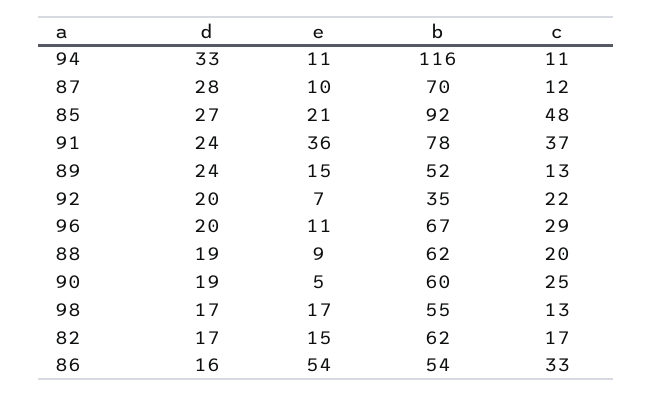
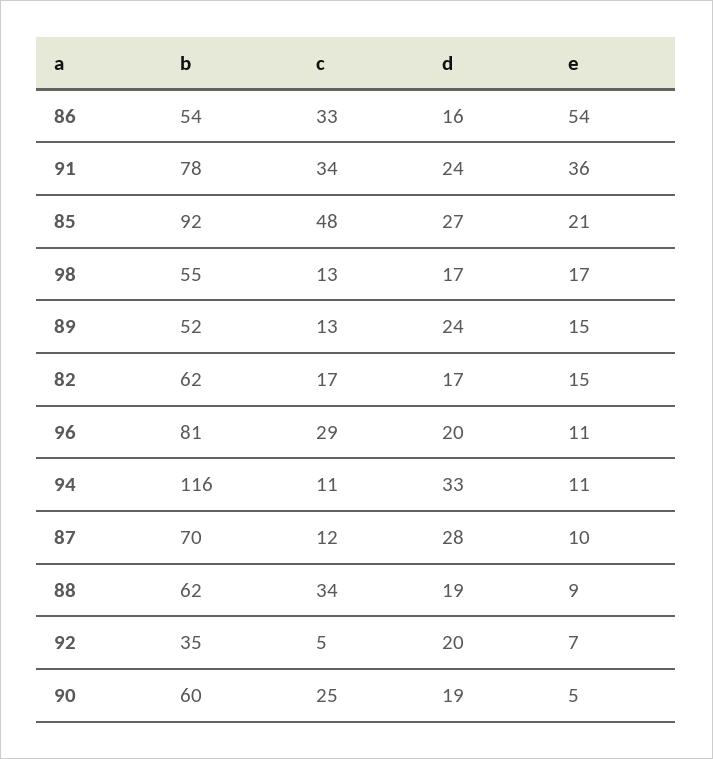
c, 91: 37 -> 34
c, 92: 22 -> 5
b, 96: 67 -> 81
c, 88: 20 -> 34

